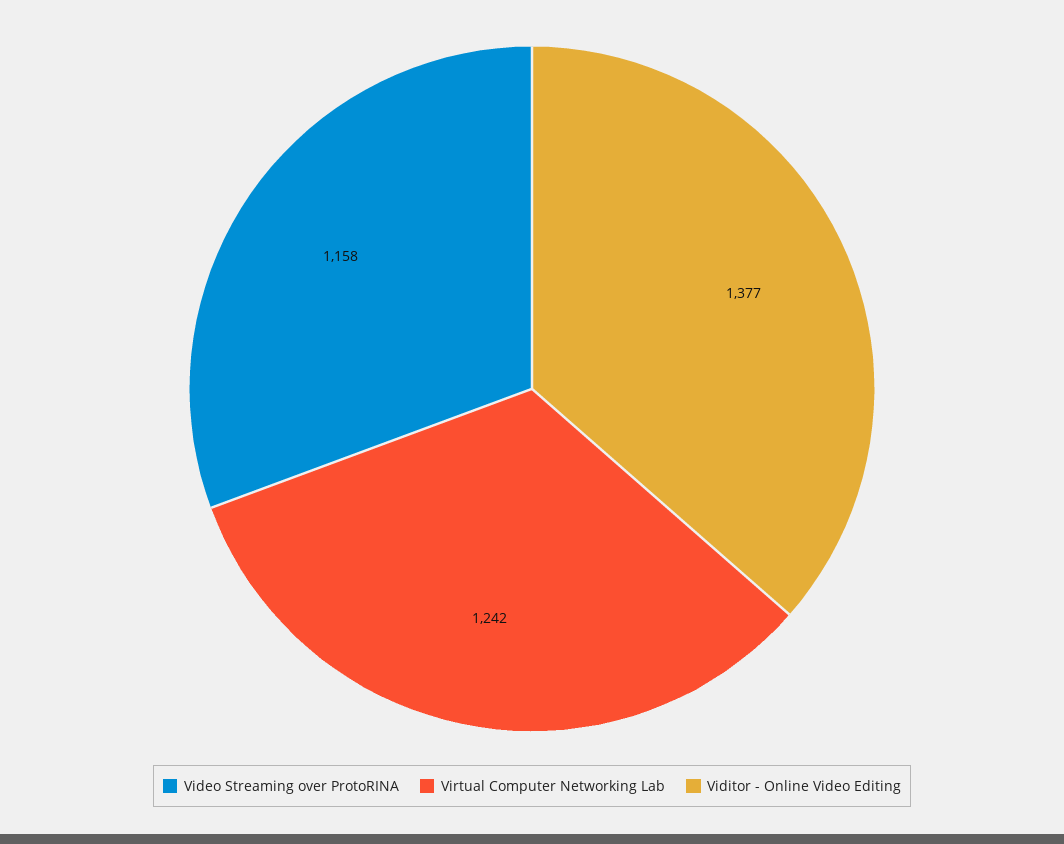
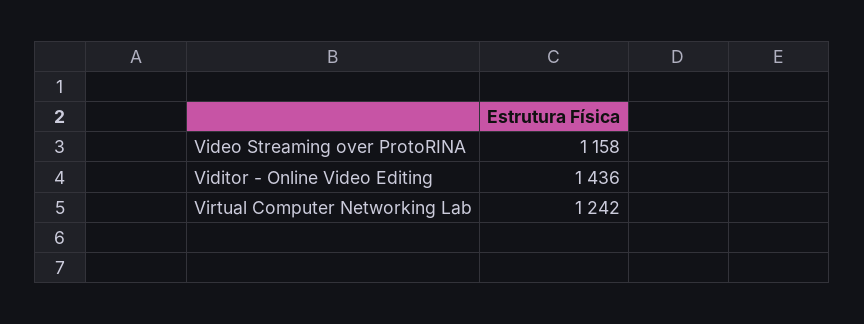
Viditor - Online Video Editing: 1377 -> 1436

